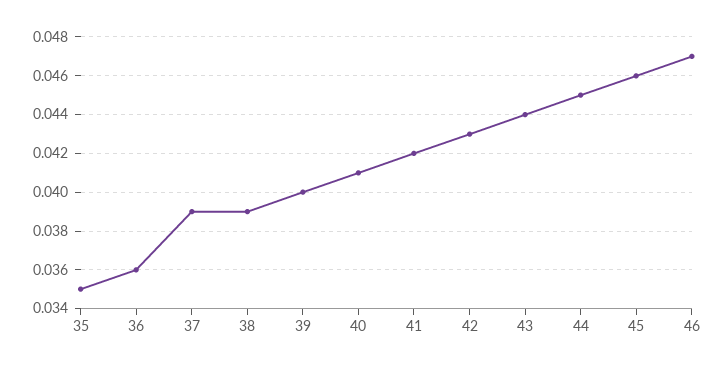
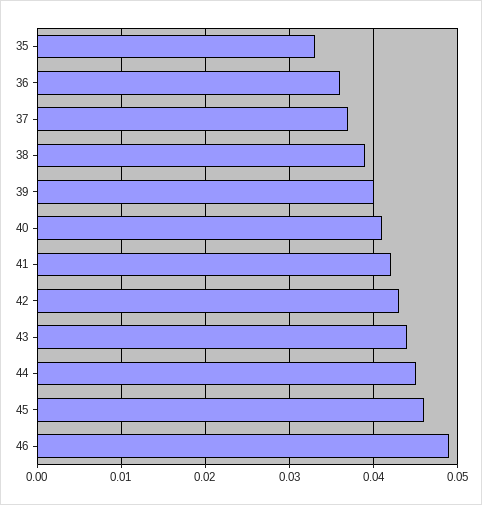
35: 0.035 -> 0.033
37: 0.039 -> 0.037
46: 0.047 -> 0.049

